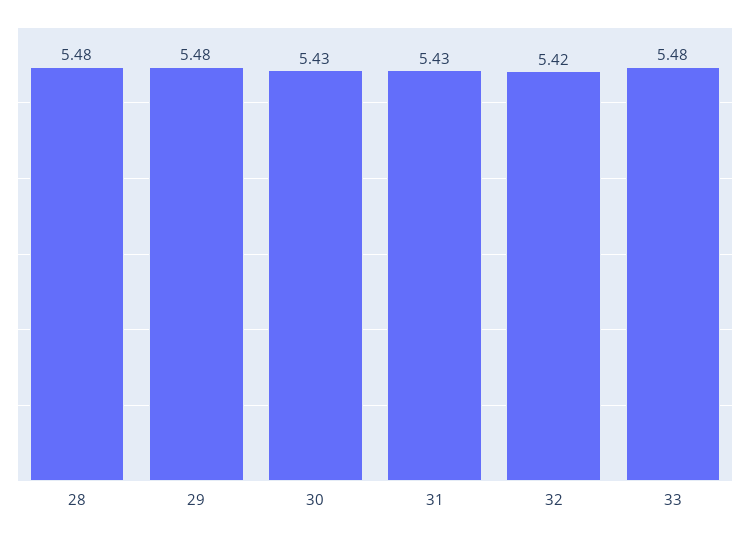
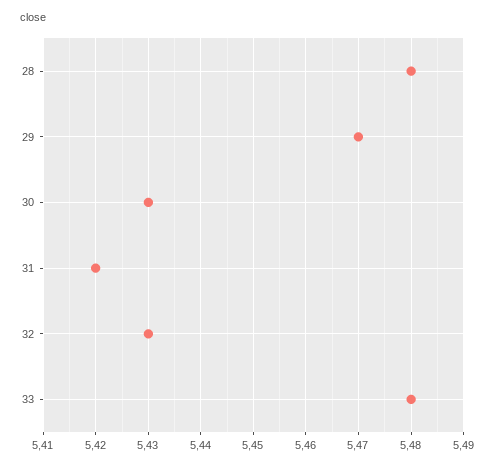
29: 5.48 -> 5.47
31: 5.43 -> 5.42
32: 5.42 -> 5.43

